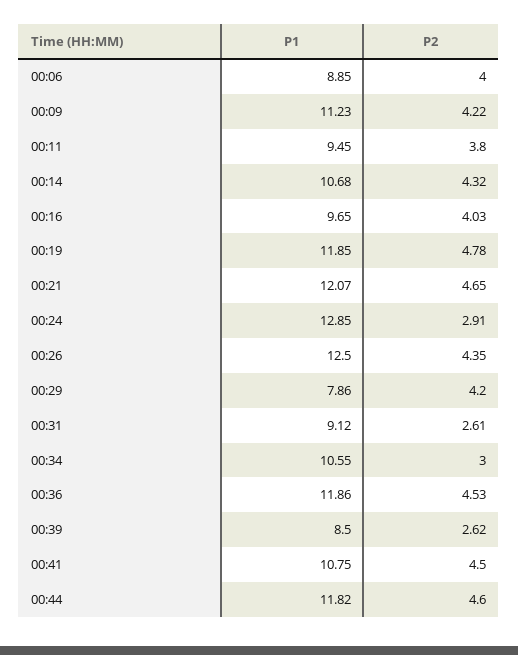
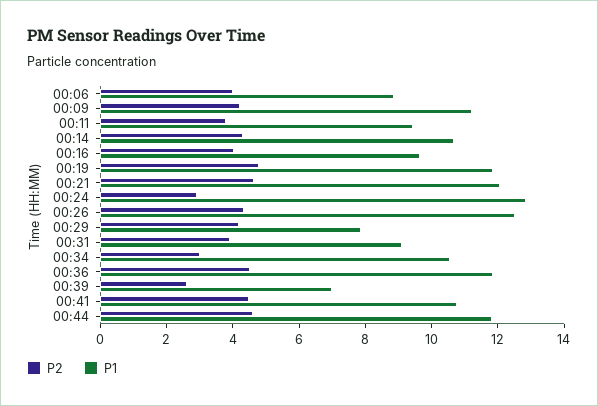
P2, 00:31: 2.61 -> 4
P1, 00:39: 8.5 -> 7

